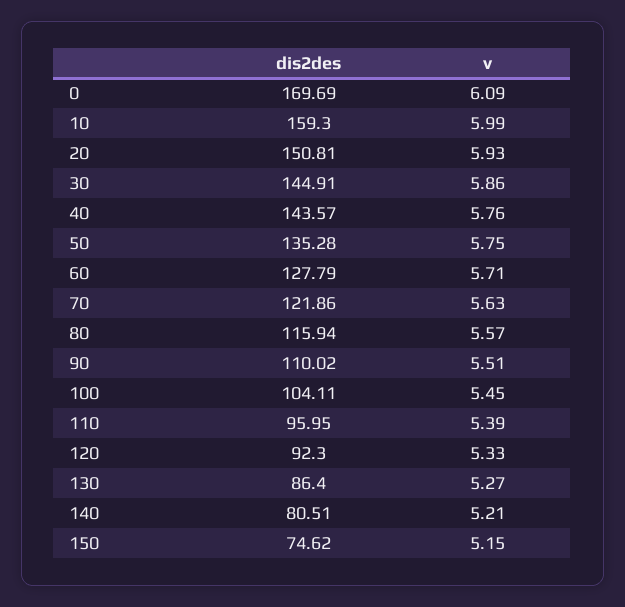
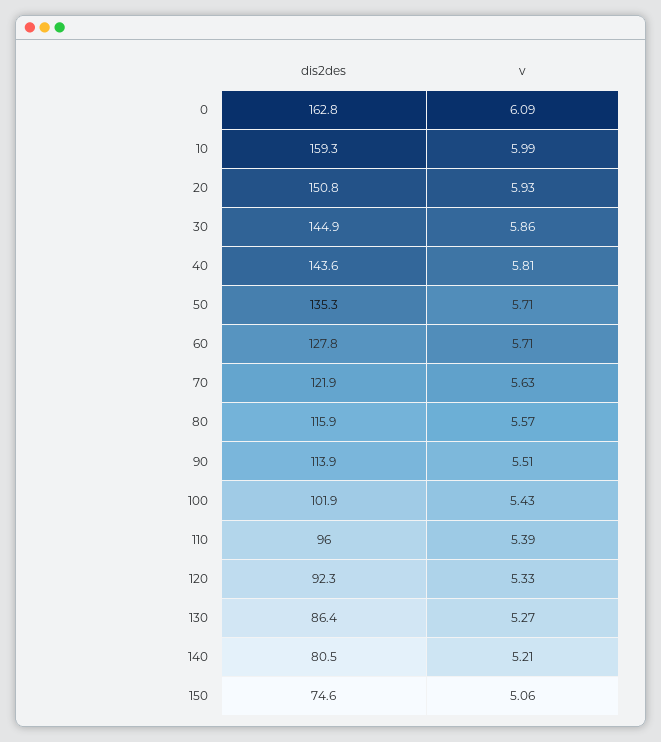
dis2des, 0: 169.69 -> 162.8
v, 40: 5.76 -> 5.81
v, 50: 5.75 -> 5.71
dis2des, 90: 110.02 -> 113.9
dis2des, 100: 104.11 -> 101.9
v, 100: 5.45 -> 5.43
v, 150: 5.15 -> 5.06

